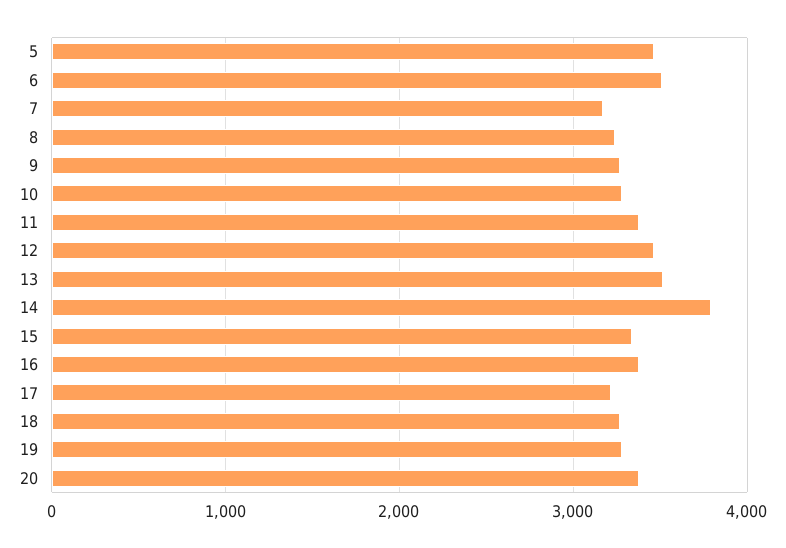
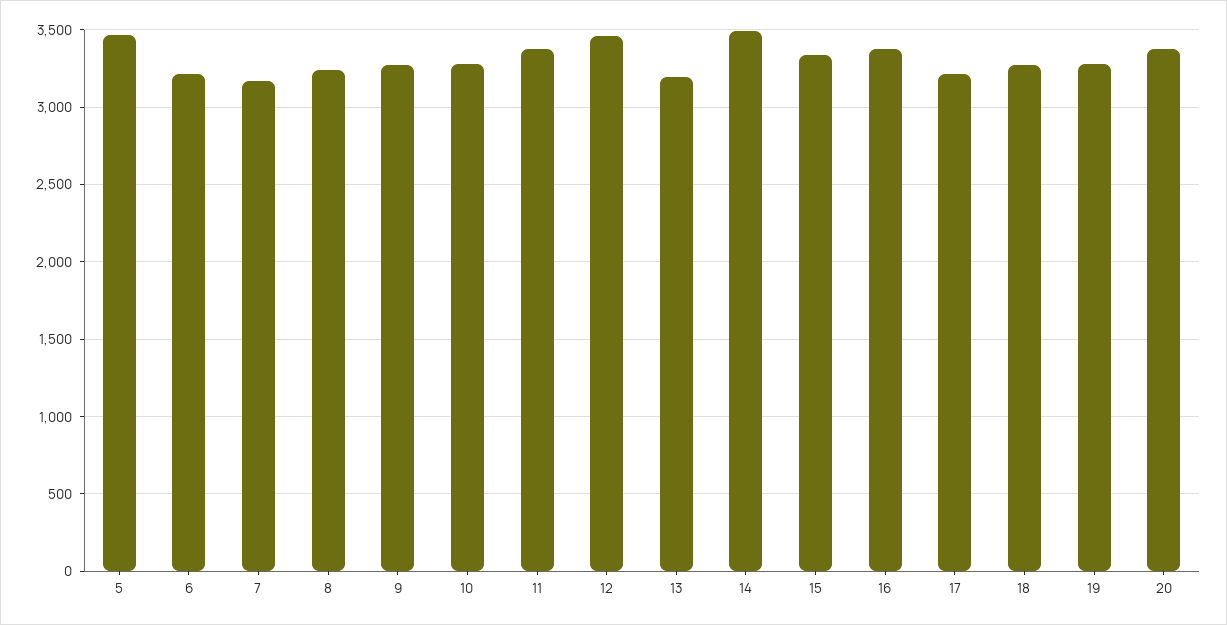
6: 3500 -> 3200
13: 3500 -> 3200
14: 3800 -> 3500

